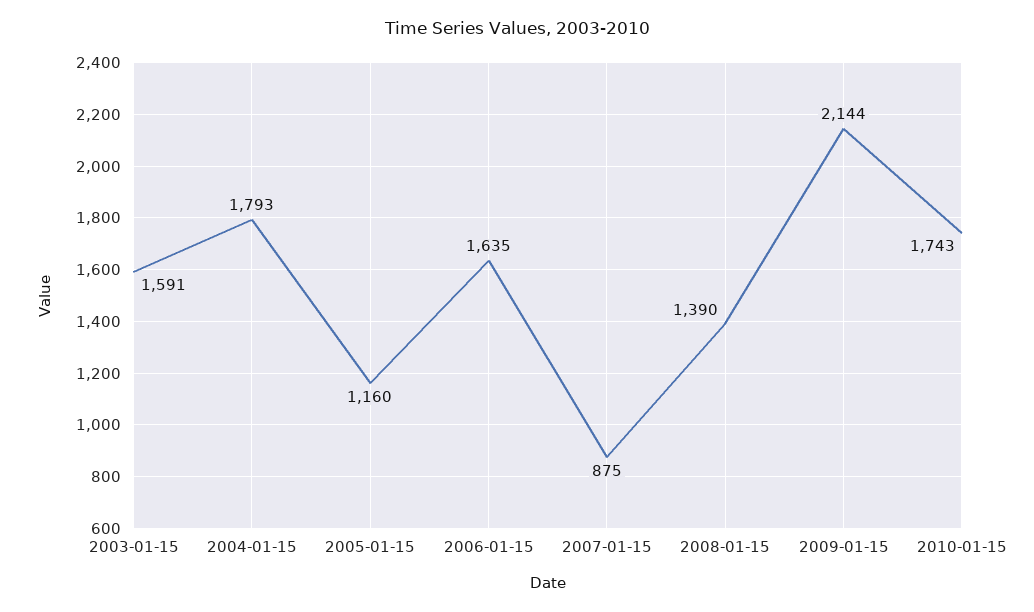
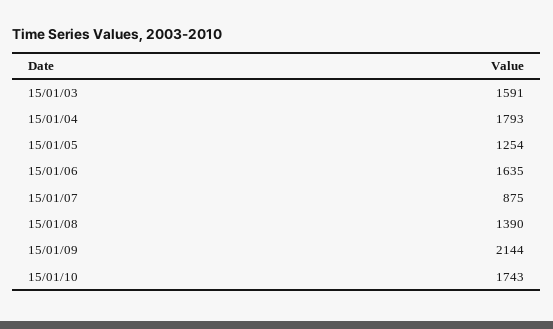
2005-01-15: 1160 -> 1254

